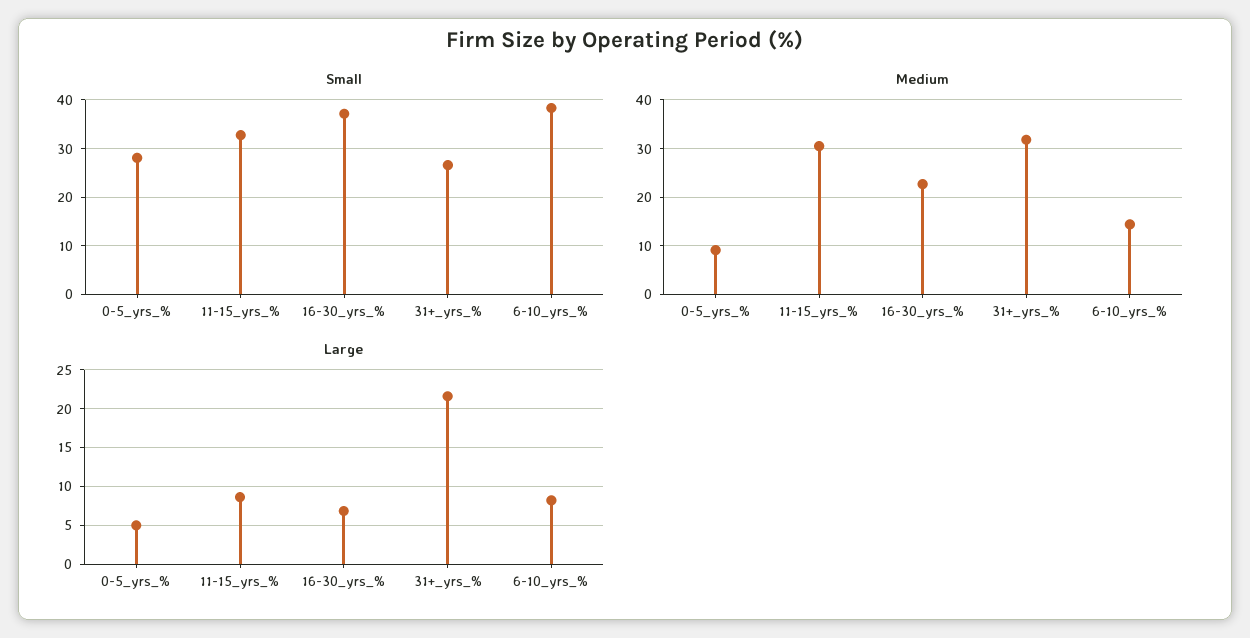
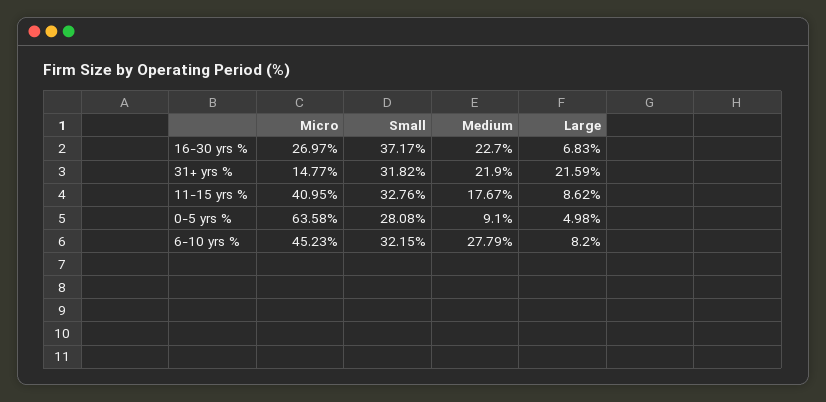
Small, 31+_yrs_%: 26 -> 31.82
Small, 6-10_yrs_%: 38 -> 32.15
Medium, 11-15_yrs_%: 30 -> 17.67
Medium, 31+_yrs_%: 32 -> 21.9
Medium, 6-10_yrs_%: 14 -> 27.79
Micro, 16-30_yrs_%: none -> 26.97
Micro, 31+_yrs_%: none -> 14.77
Micro, 11-15_yrs_%: none -> 40.95
Micro, 0-5_yrs_%: none -> 63.58
Micro, 6-10_yrs_%: none -> 45.23

